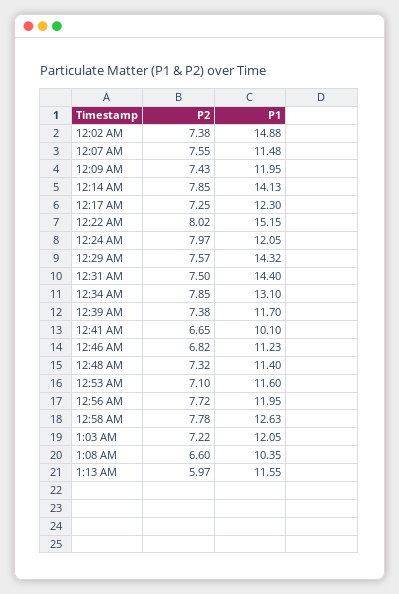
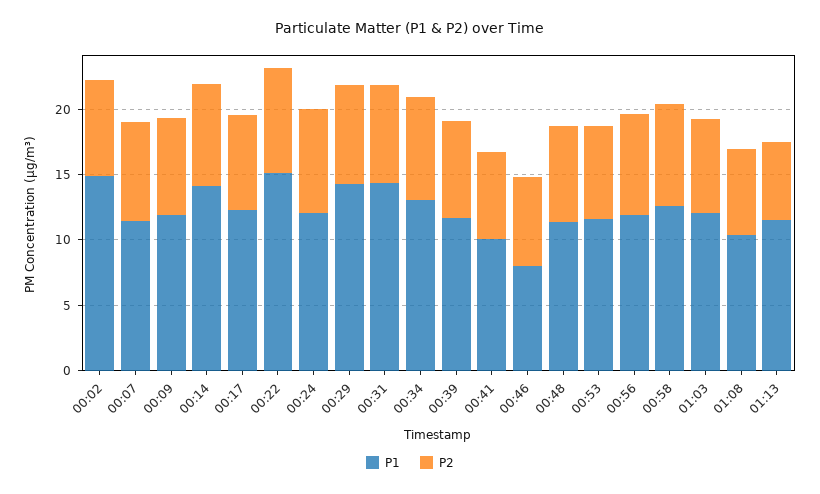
P1, 12:46 AM: 11.23 -> 8

